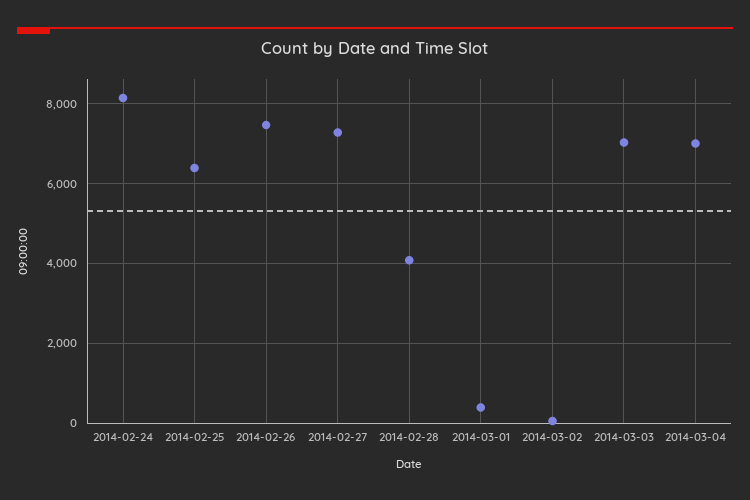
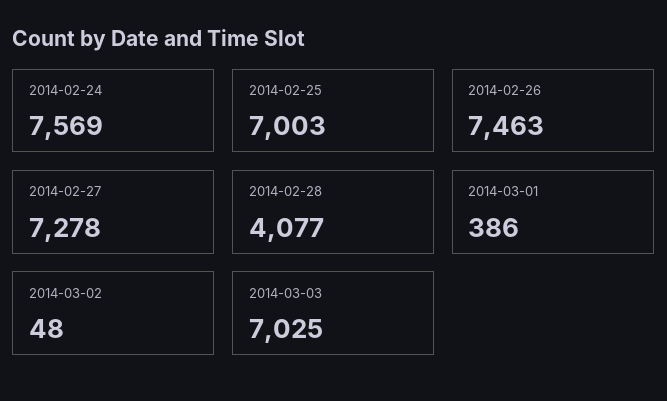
2014-02-24: 8200 -> 7569
2014-02-25: 6400 -> 7003
2014-03-04: 7000 -> none

